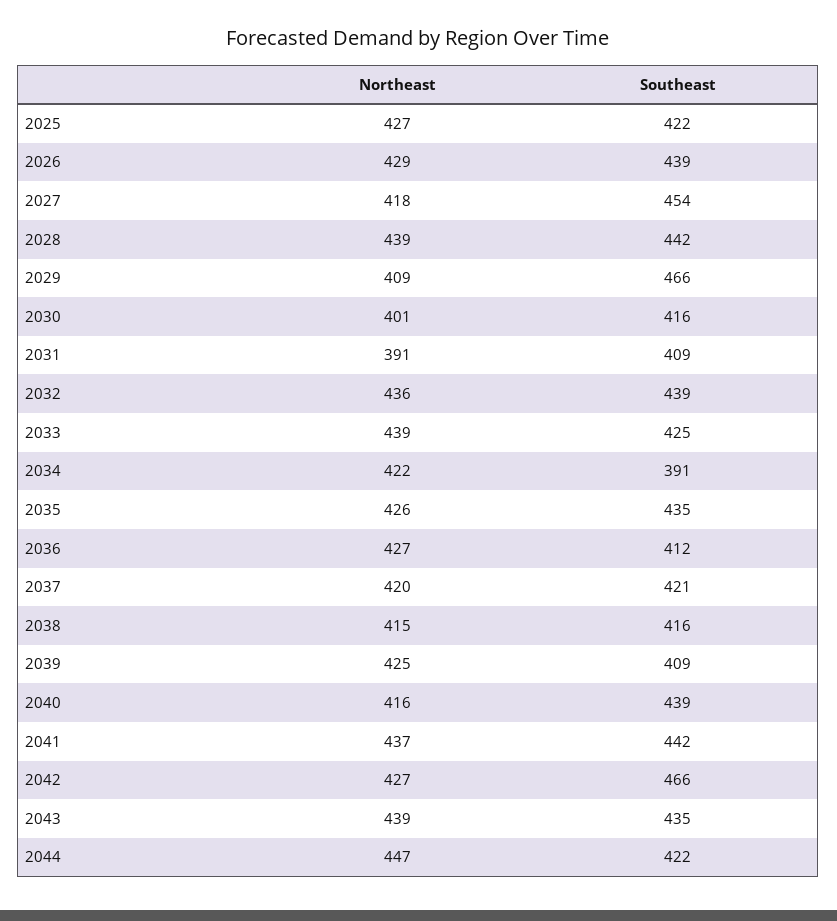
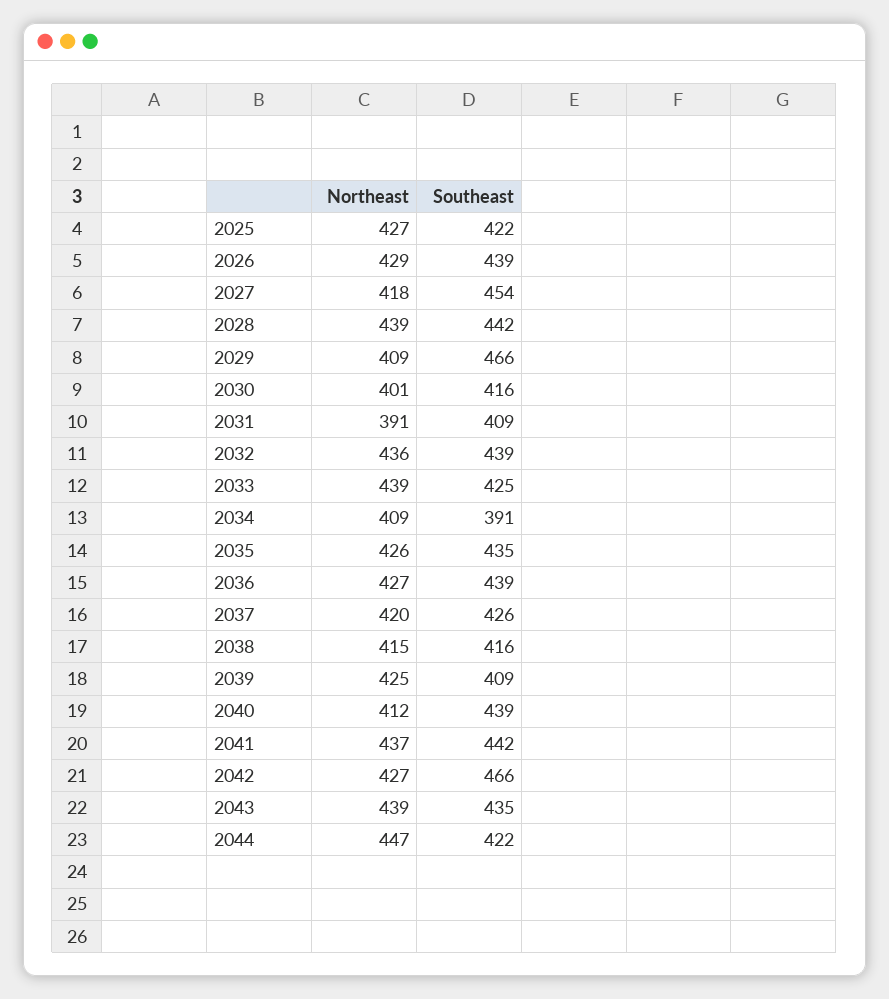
Northeast, 2034: 422 -> 409
Southeast, 2036: 412 -> 439
Southeast, 2037: 421 -> 426
Northeast, 2040: 416 -> 412

